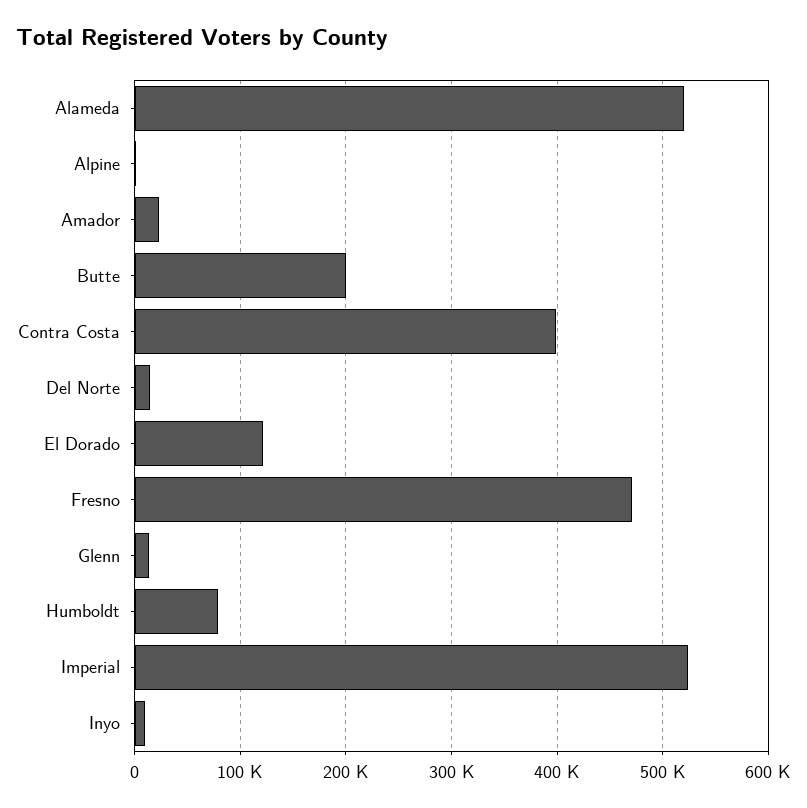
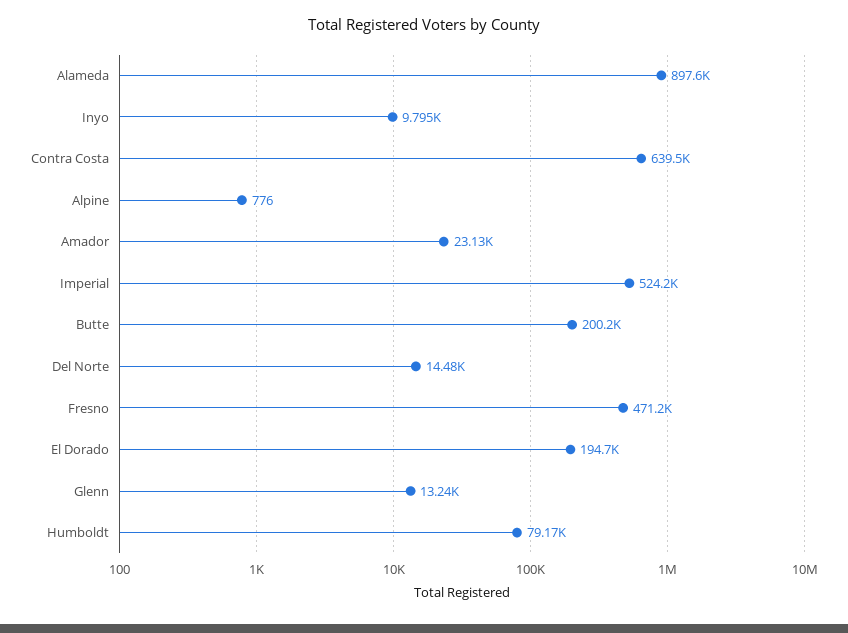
Alameda: 520000 -> 897600
Contra Costa: 400000 -> 639500
El Dorado: 120000 -> 194700

